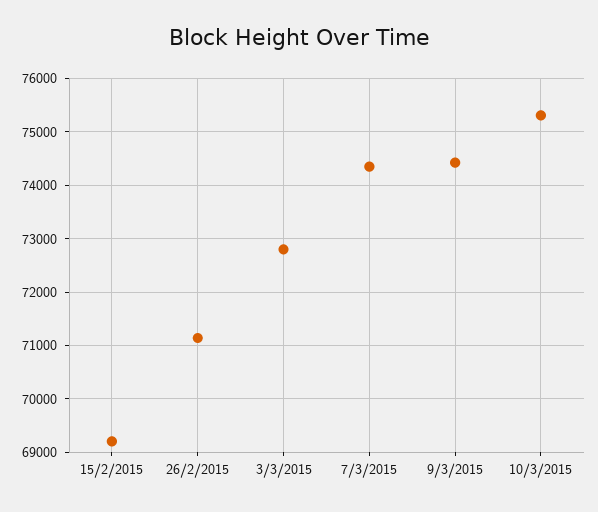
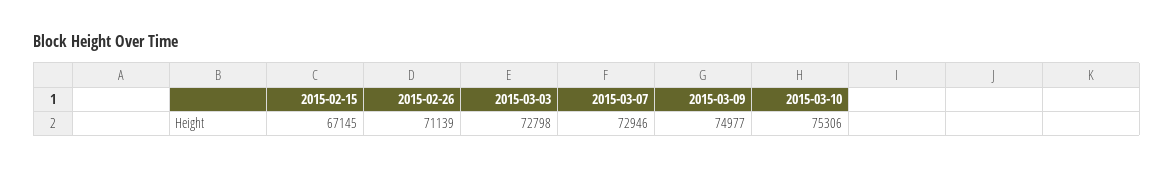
15/2/2015: 69200 -> 67145
7/3/2015: 74400 -> 72946
9/3/2015: 74400 -> 74977

